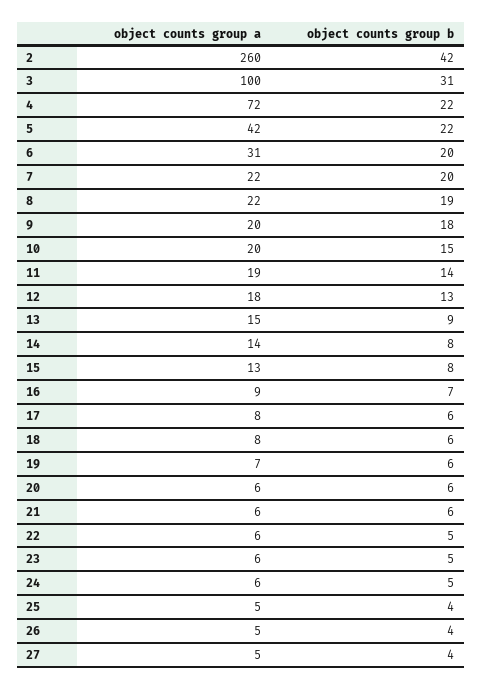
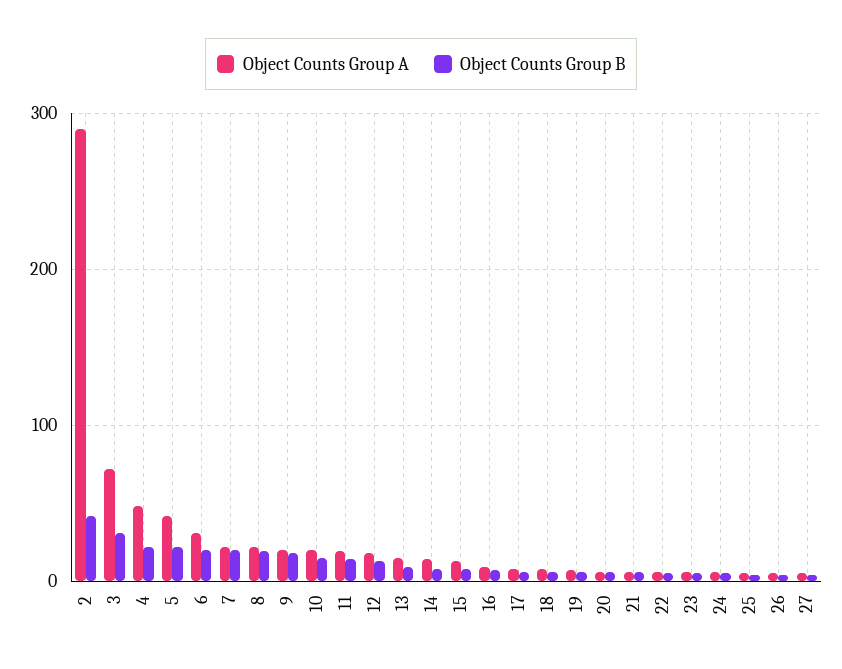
object counts group a, 2: 260 -> 290
object counts group a, 3: 100 -> 70
object counts group a, 4: 72 -> 50

